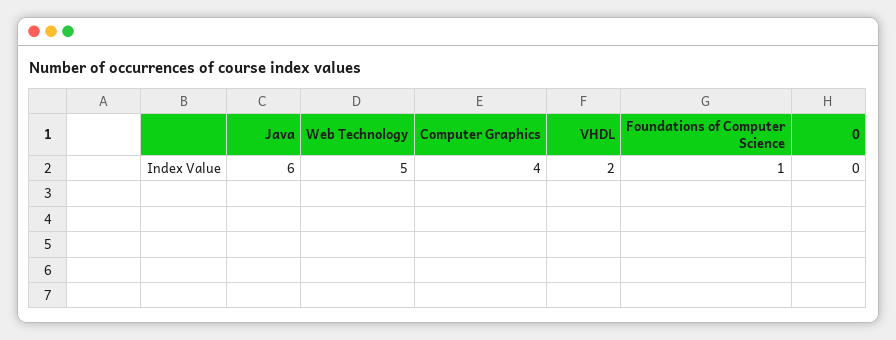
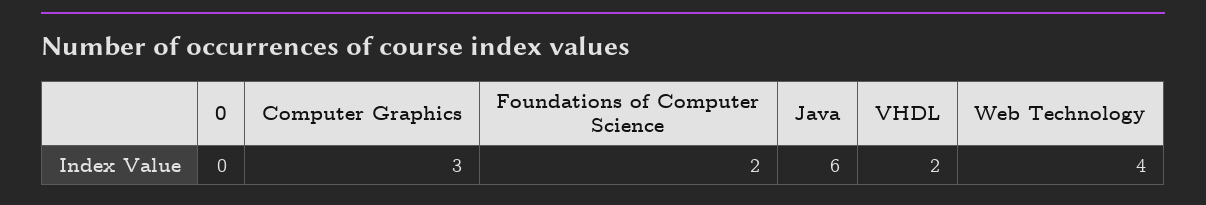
Web Technology: 5 -> 4
Computer Graphics: 4 -> 3
Foundations of Computer Science: 1 -> 2

